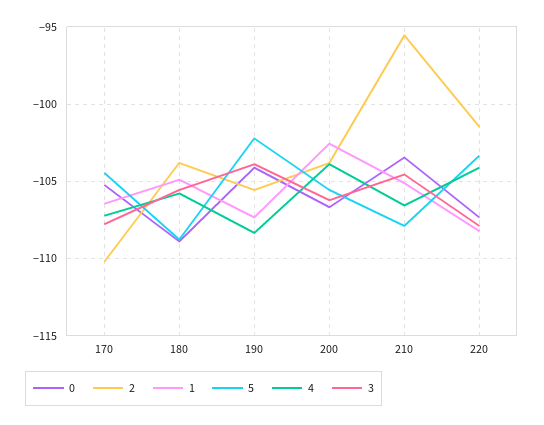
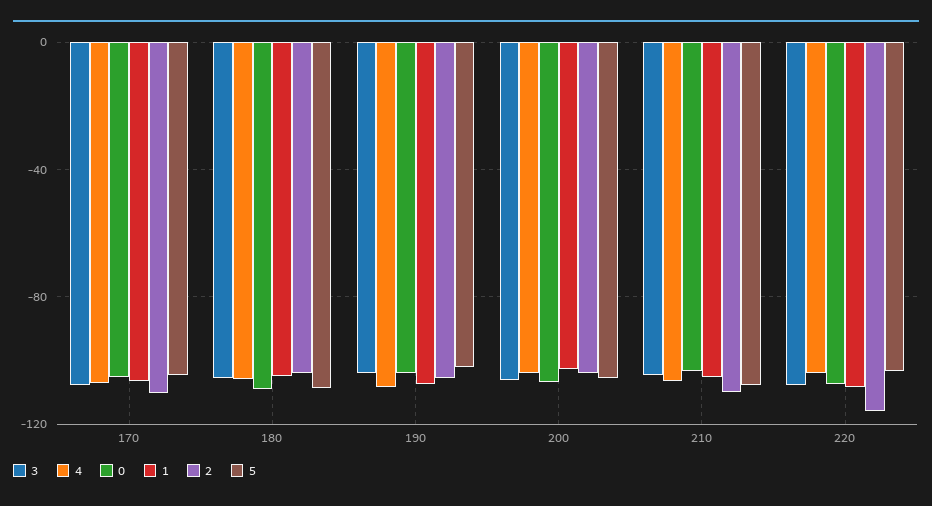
2, 210: -95.5 -> -110
2, 220: -101.5 -> -115

